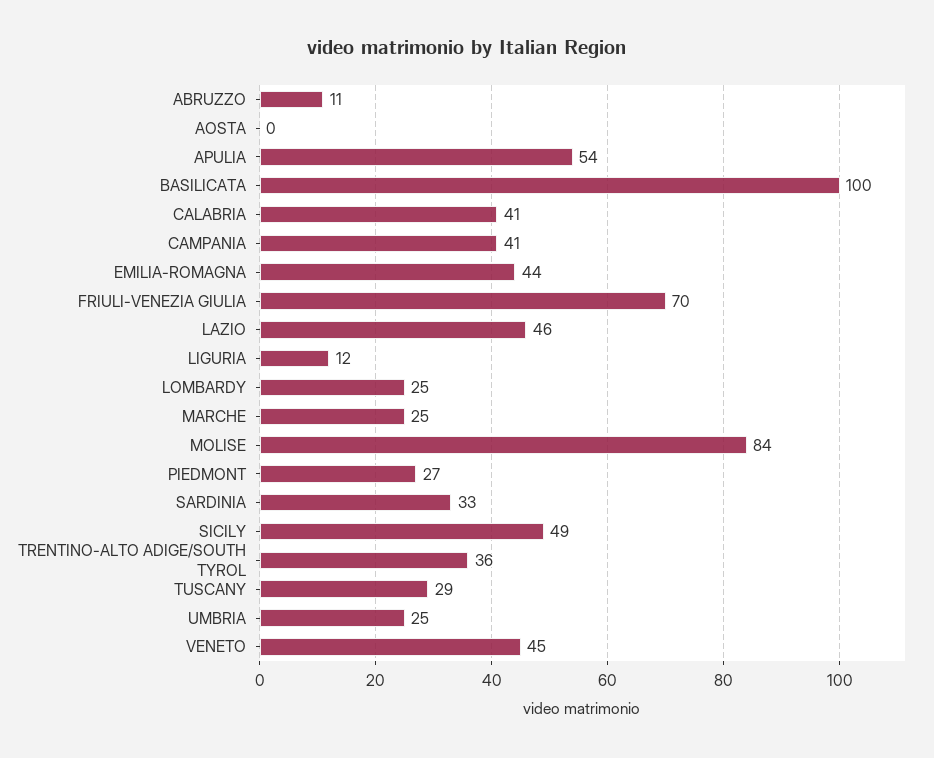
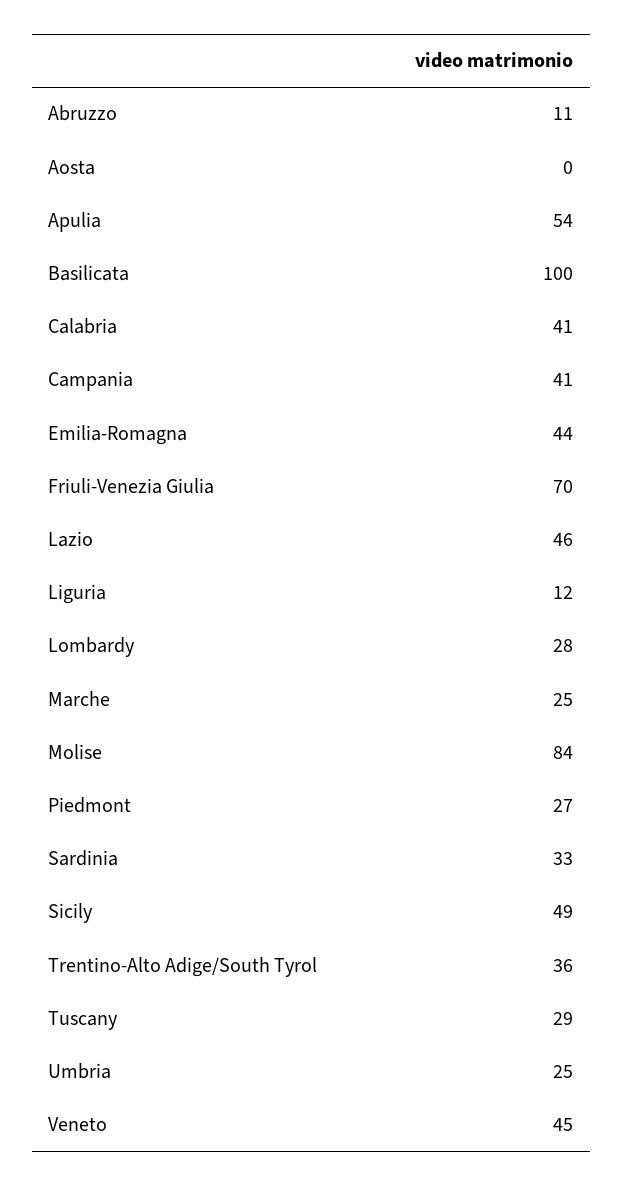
LOMBARDY: 25 -> 28

